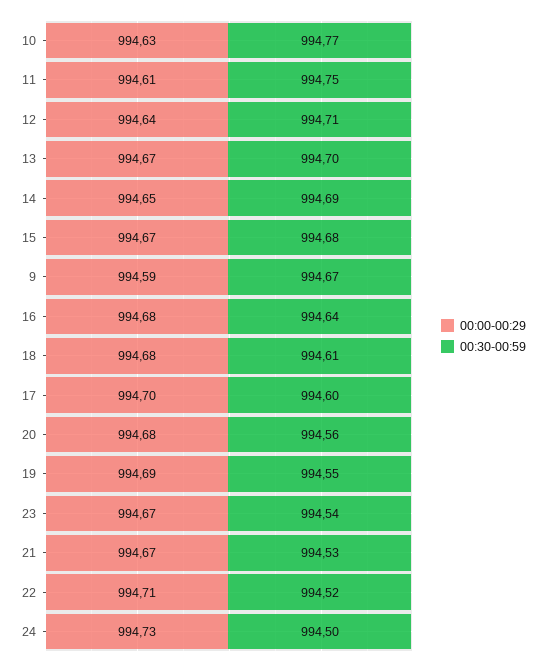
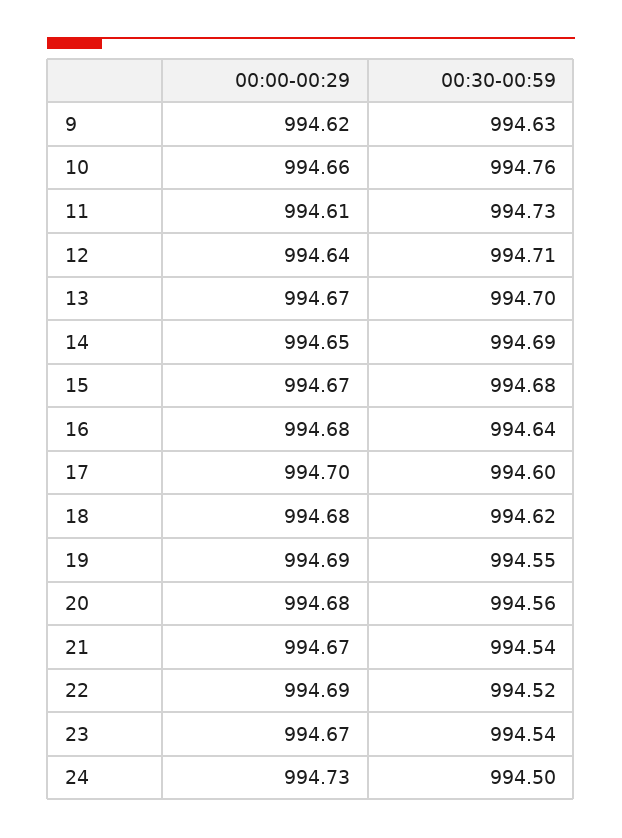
00:00-00:29, 10: 994.63 -> 994.66
00:30-00:59, 10: 994.77 -> 994.76
00:30-00:59, 11: 994.75 -> 994.73
00:00-00:29, 9: 994.59 -> 994.62
00:30-00:59, 9: 994.67 -> 994.63
00:30-00:59, 18: 994.61 -> 994.62
00:30-00:59, 21: 994.53 -> 994.54
00:00-00:29, 22: 994.71 -> 994.69

